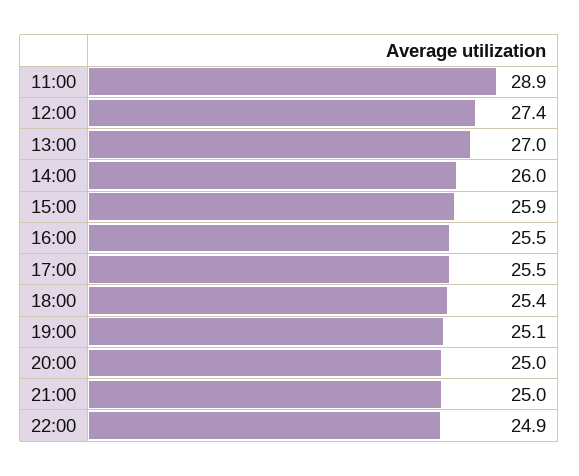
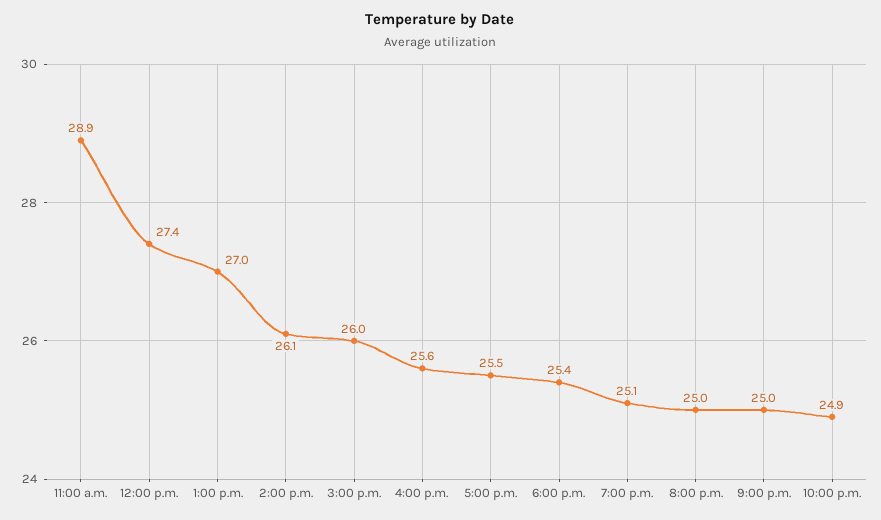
14:00: 26 -> 26.1
15:00: 25.9 -> 26
16:00: 25.5 -> 25.6

